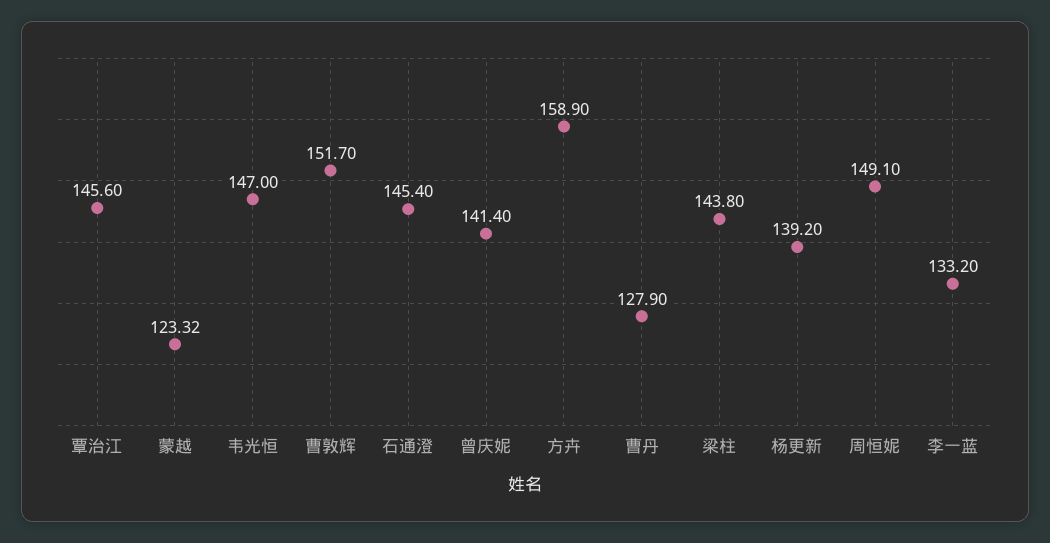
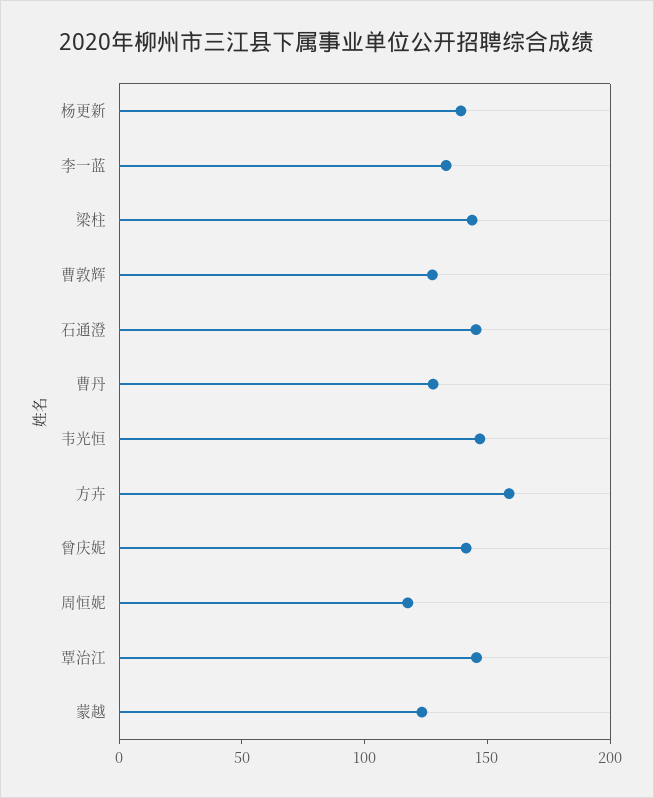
曹敦辉: 151.7 -> 130
周恒妮: 149.1 -> 120

